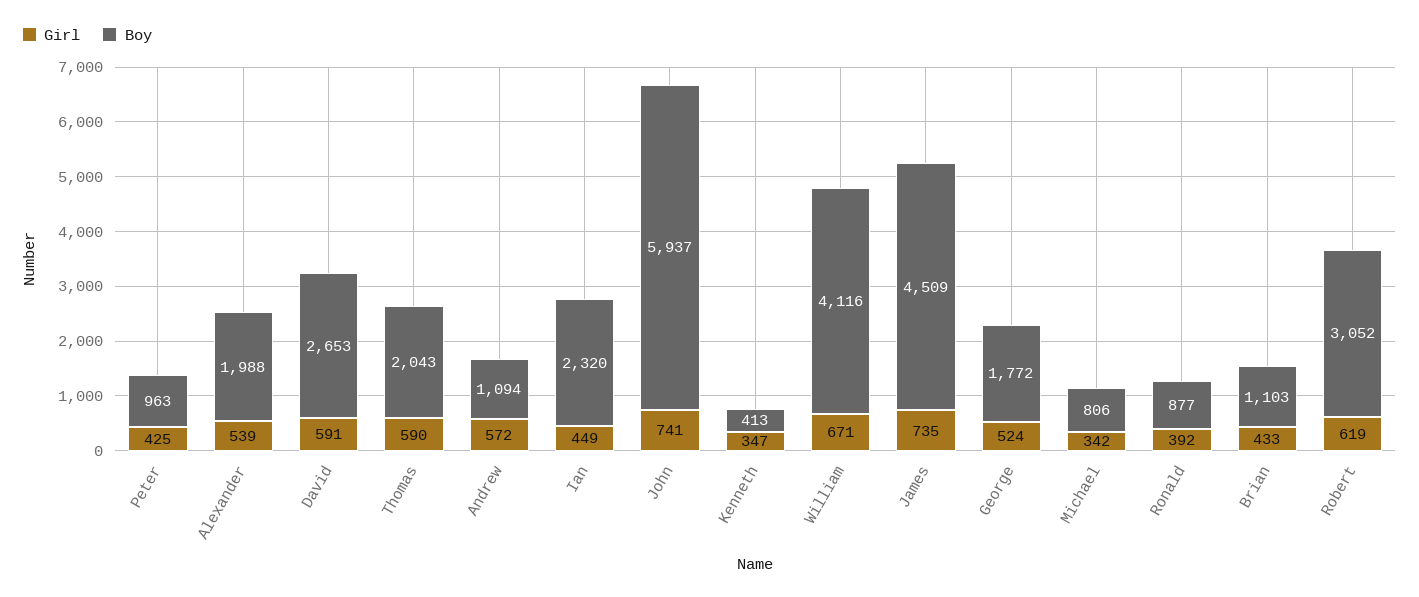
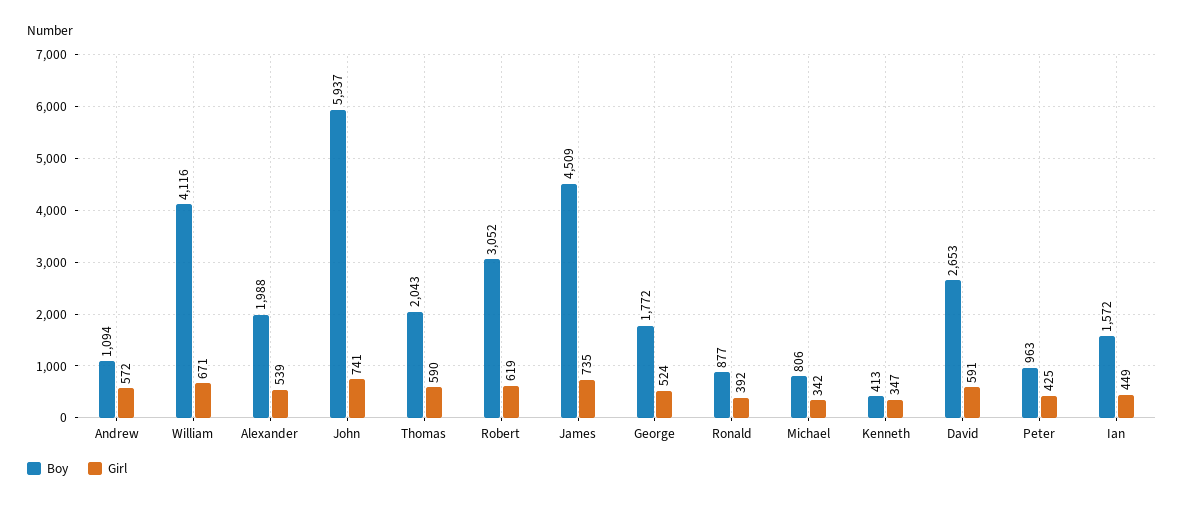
Boy, Ian: 2320 -> 1572
Girl, Brian: 433 -> none
Boy, Brian: 1103 -> none

